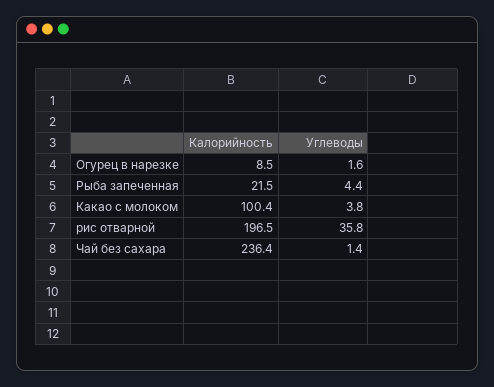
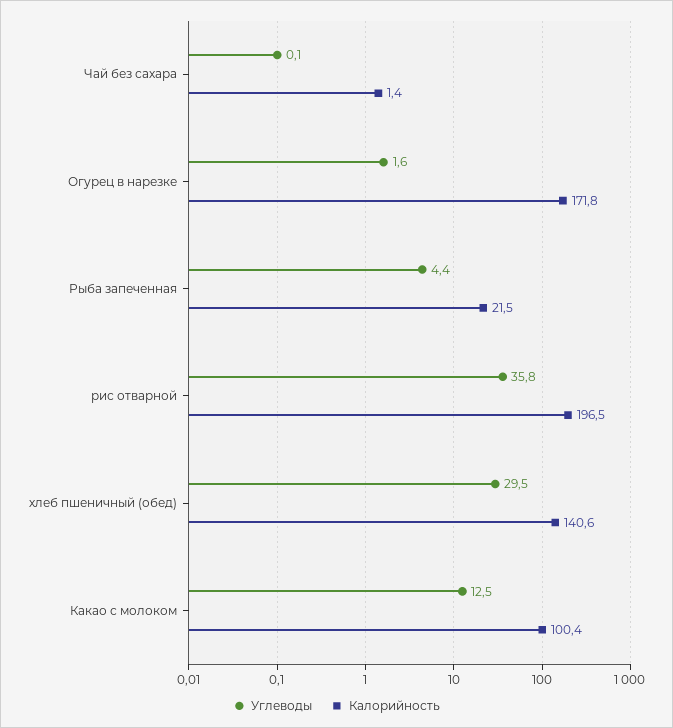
Калорийность, Огурец в нарезке: 8.5 -> 171.8
Углеводы, Какао с молоком: 3.8 -> 12.5
Калорийность, Чай без сахара: 236.4 -> 1.4
Углеводы, Чай без сахара: 1.4 -> 0.1
Углеводы, хлеб пшеничный (обед): none -> 29.5
Калорийность, хлеб пшеничный (обед): none -> 140.6

